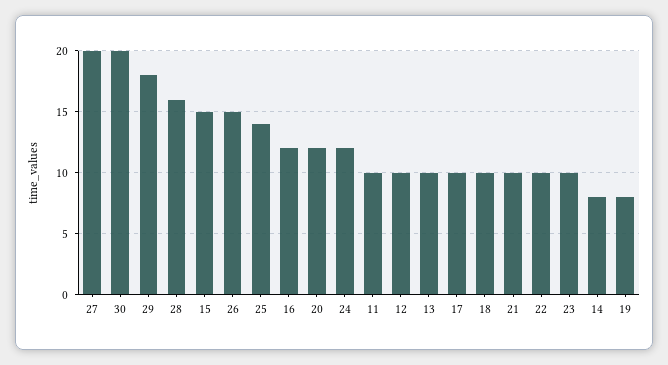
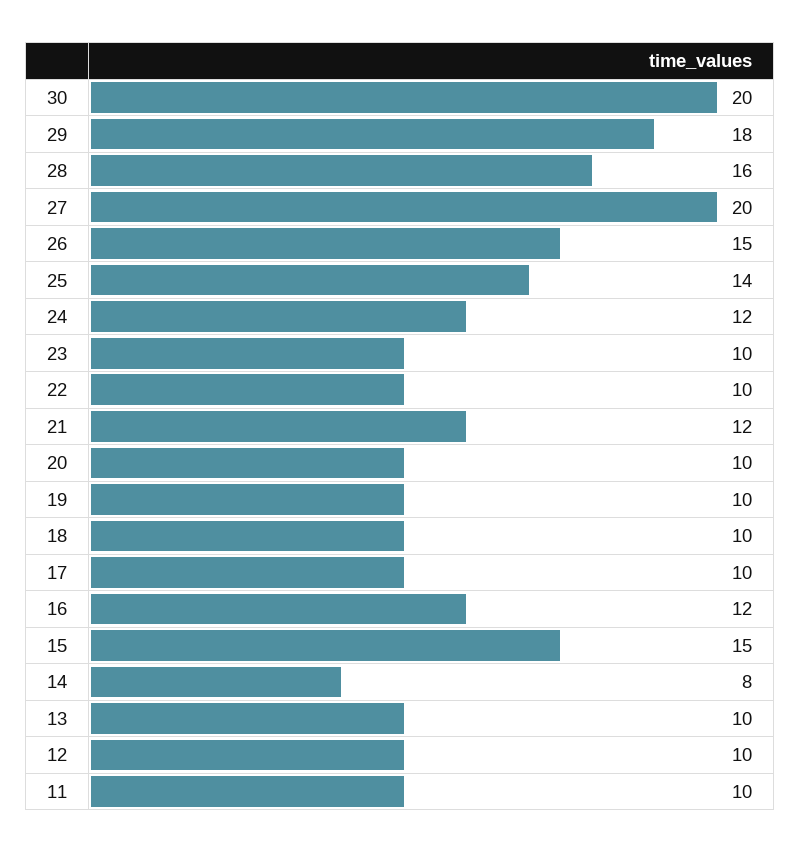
20: 12 -> 10
21: 10 -> 12
19: 8 -> 10

